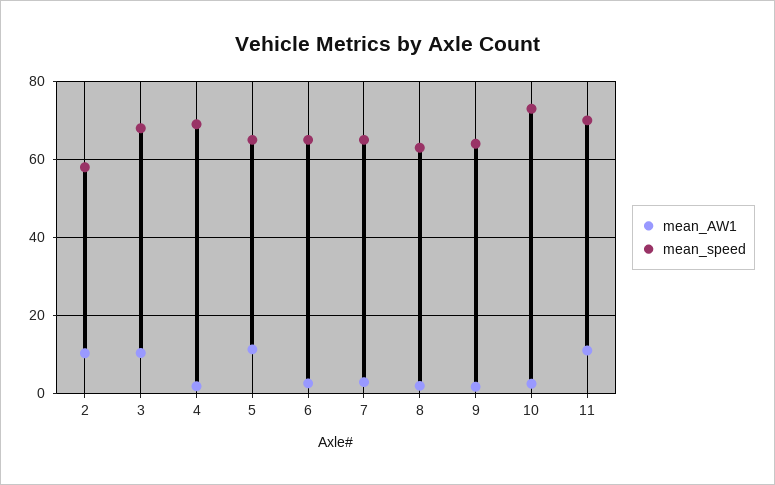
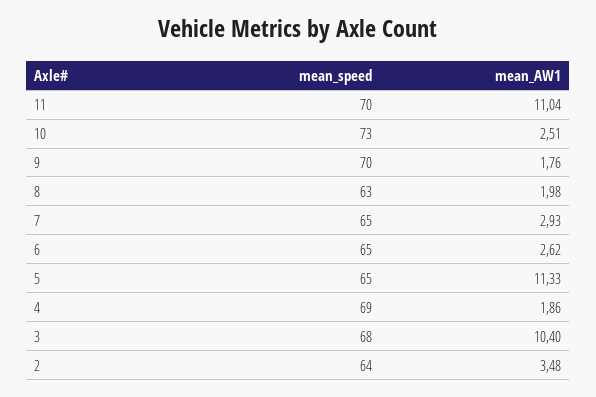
mean_AW1, 2: 10 -> 3.48
mean_speed, 2: 58 -> 64
mean_speed, 9: 64 -> 70

